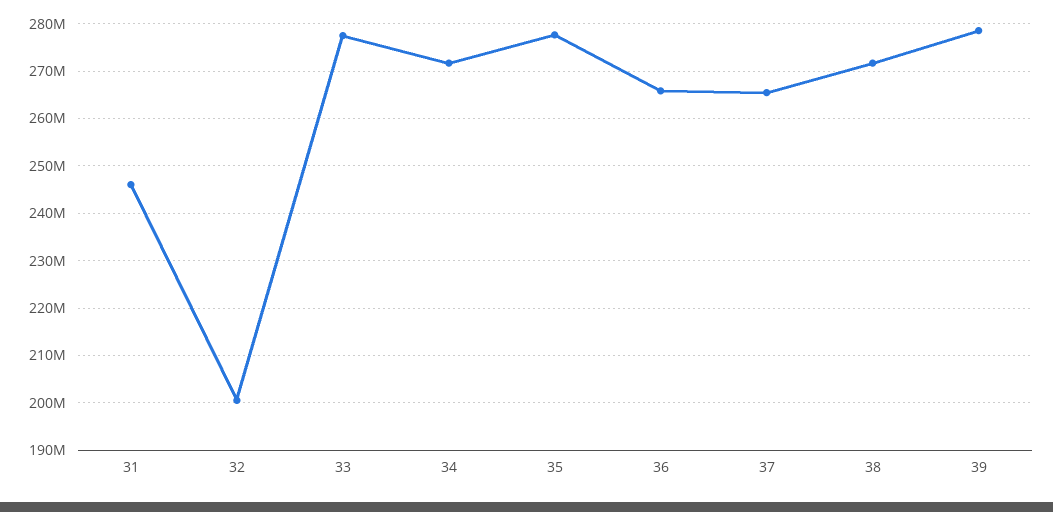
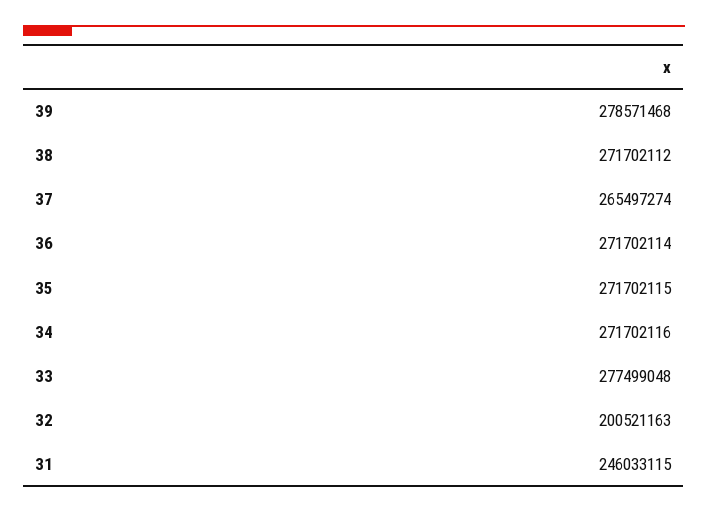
35: 278000000 -> 271702115
36: 266000000 -> 271702114

